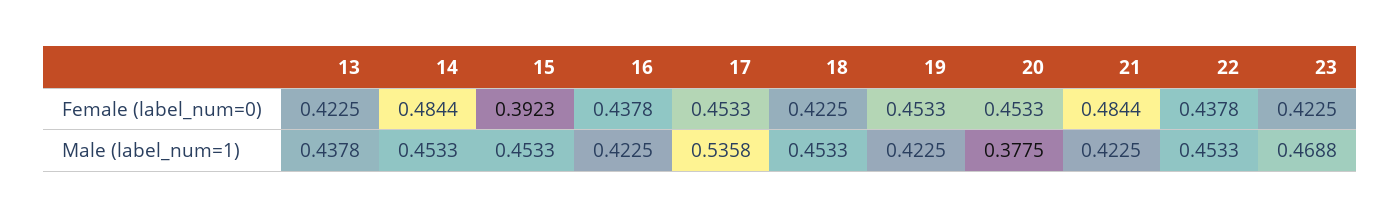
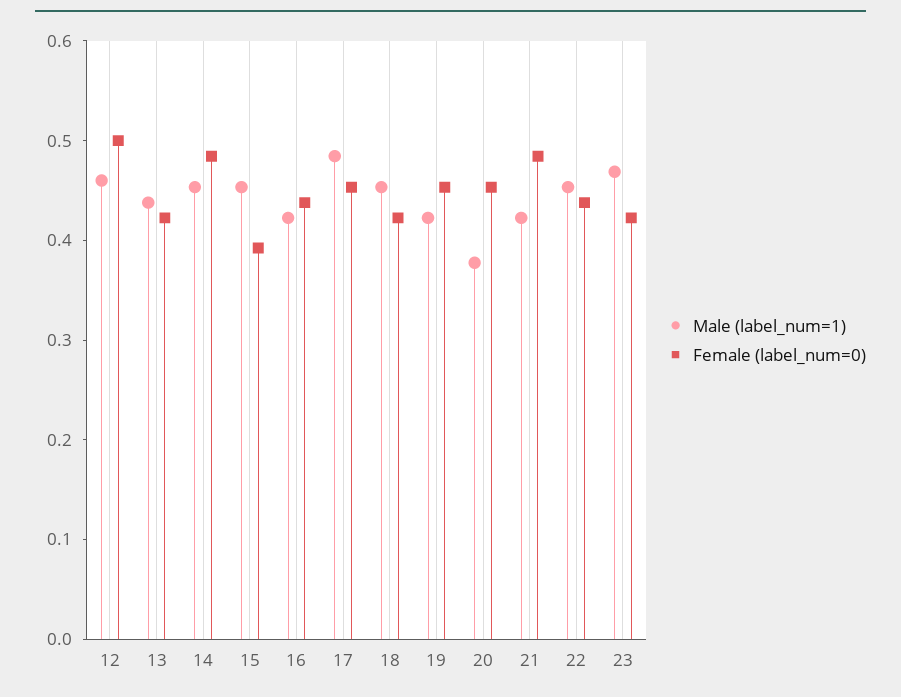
Male (label_num=1), 17: 0.5358 -> 0.48
Male (label_num=1), 12: none -> 0.46
Female (label_num=0), 12: none -> 0.5

